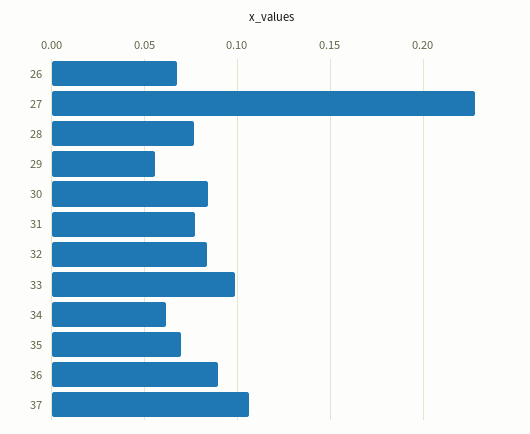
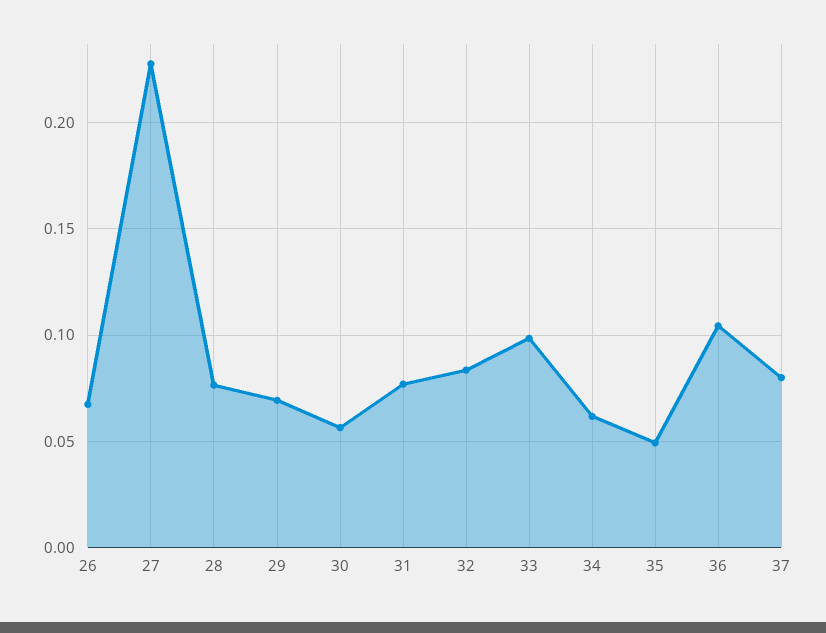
29: 0.055 -> 0.07
30: 0.085 -> 0.055
35: 0.07 -> 0.05
36: 0.09 -> 0.105
37: 0.105 -> 0.08

